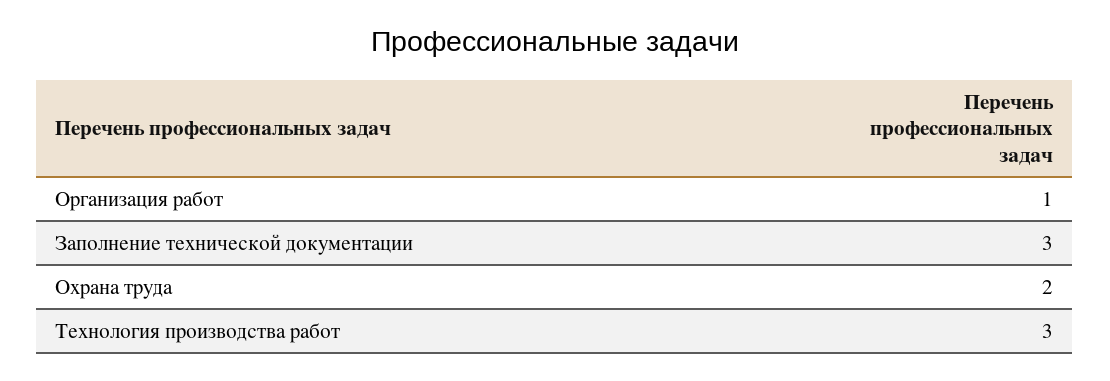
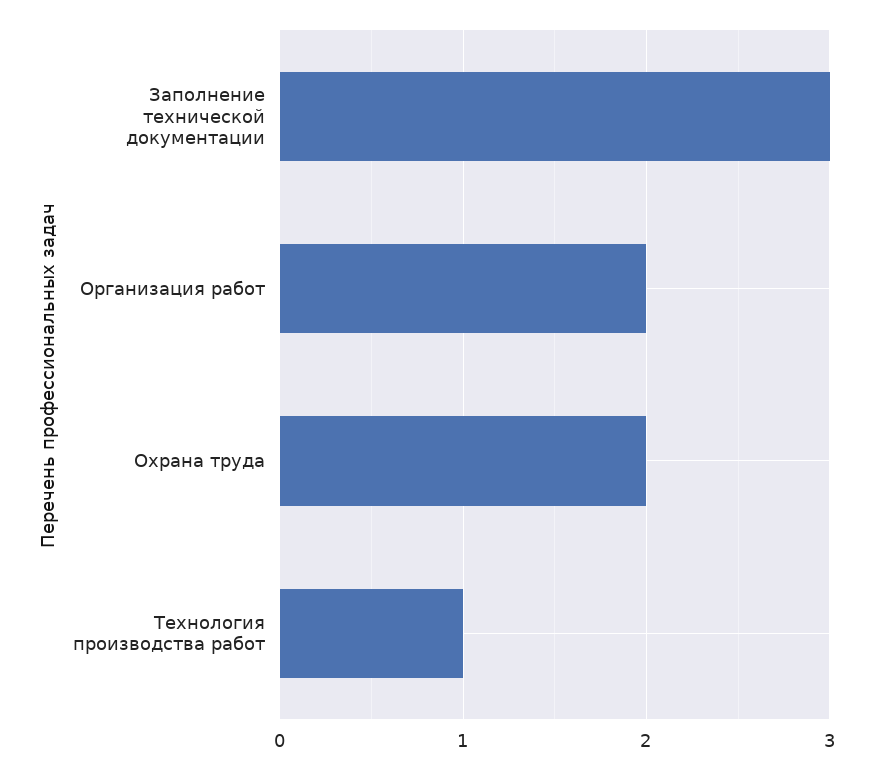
Организация работ: 1 -> 2
Технология производства работ: 3 -> 1

